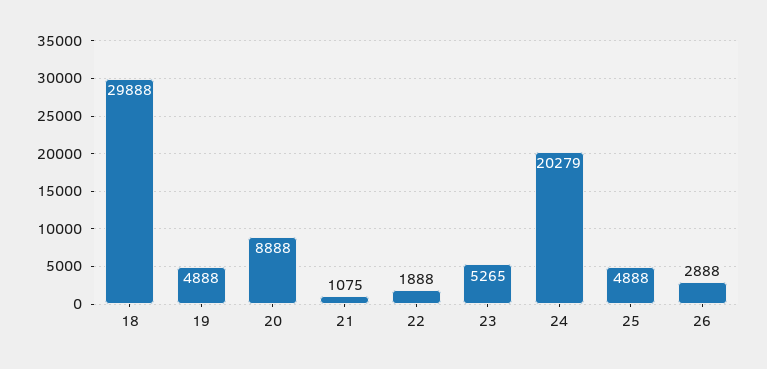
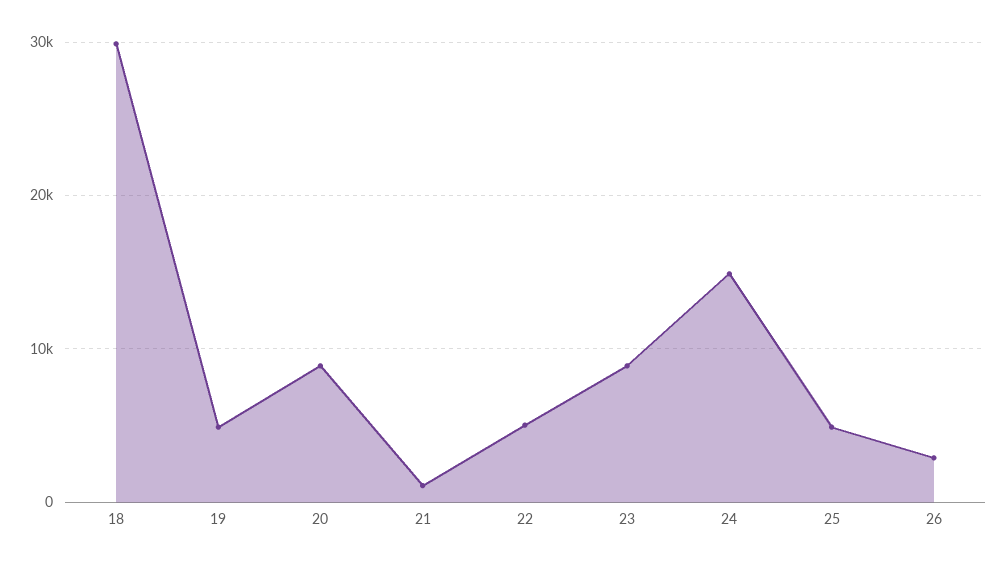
22: 1888 -> 5000
23: 5265 -> 9000
24: 20279 -> 15000

